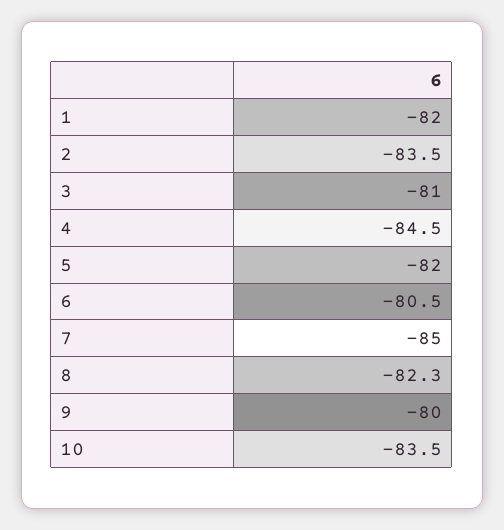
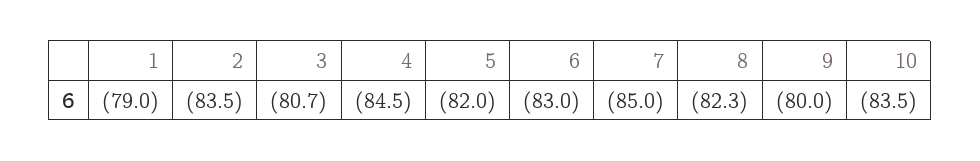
1: -82 -> -79
3: -81 -> -80.7
6: -80.5 -> -83

